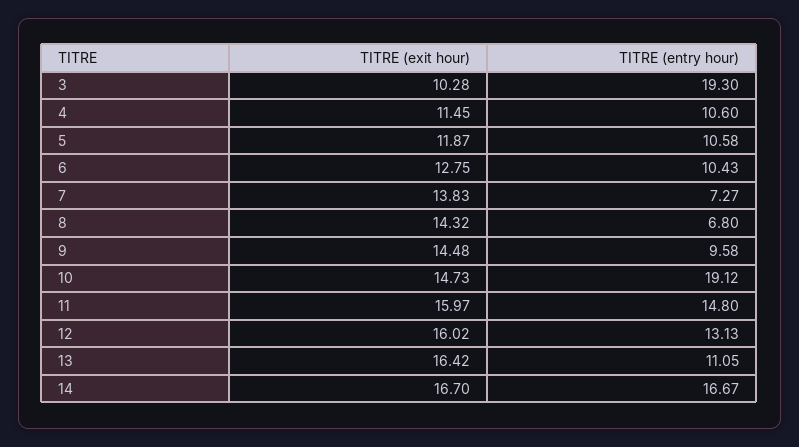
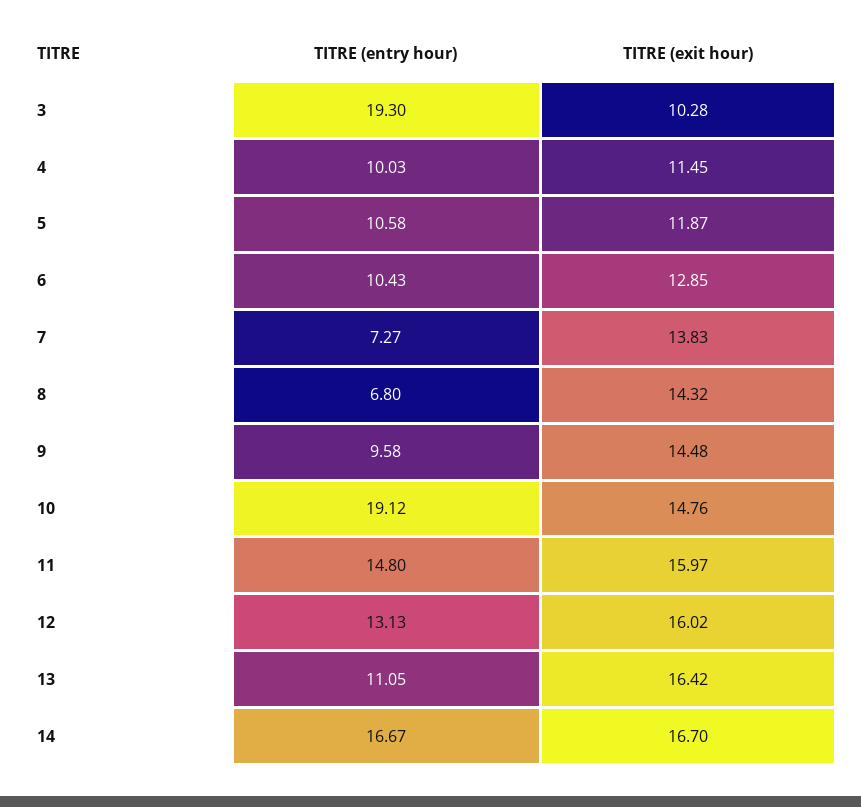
TITRE (entry hour), 4: 10.6 -> 10.03
TITRE (exit hour), 6: 12.75 -> 12.85
TITRE (exit hour), 10: 14.73 -> 14.76

